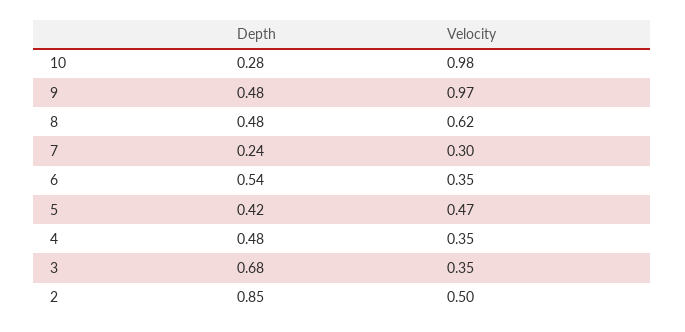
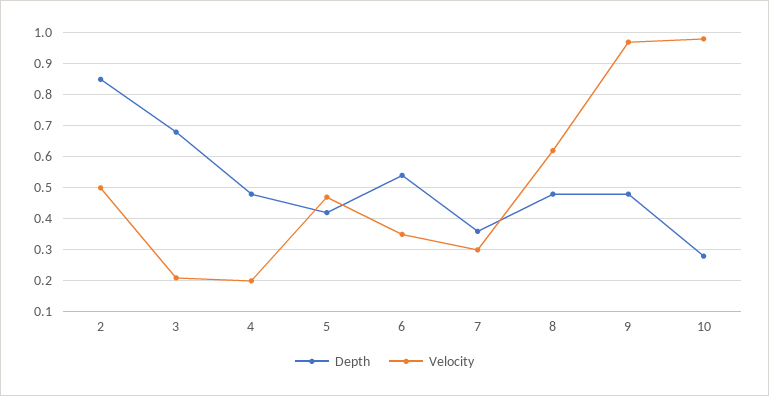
Depth, 7: 0.24 -> 0.35
Velocity, 4: 0.35 -> 0.2
Velocity, 3: 0.35 -> 0.2

